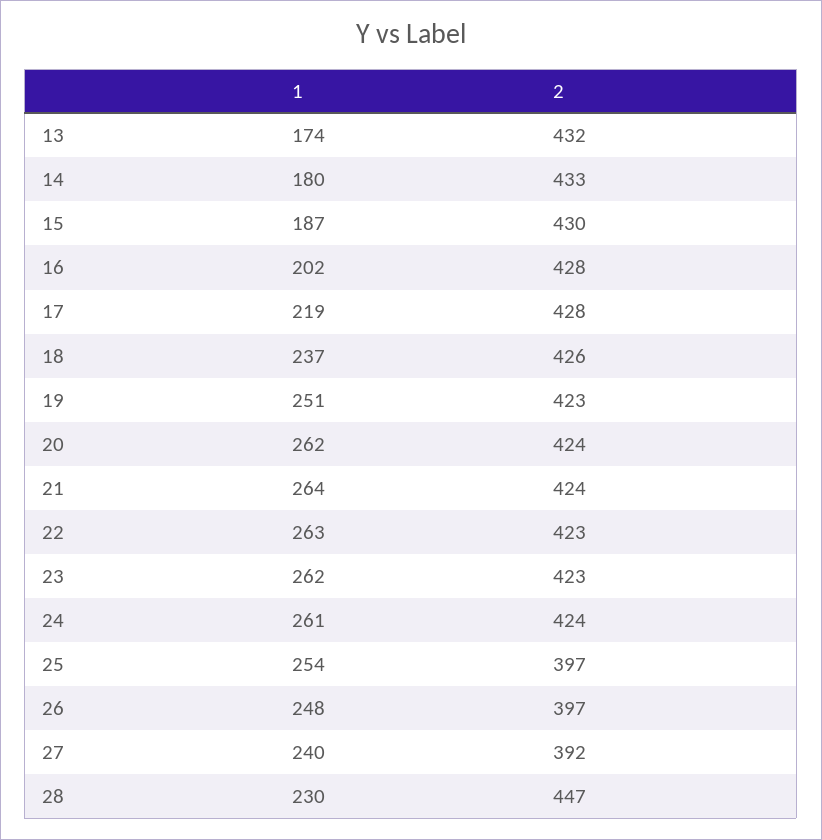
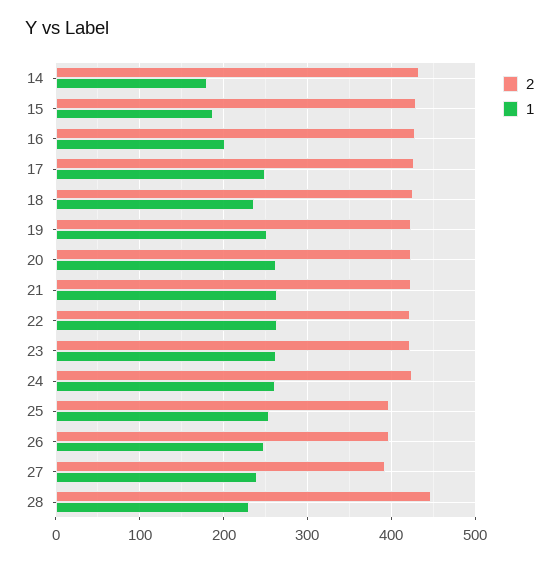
1, 13: 174 -> none
2, 13: 432 -> none
1, 17: 219 -> 250

